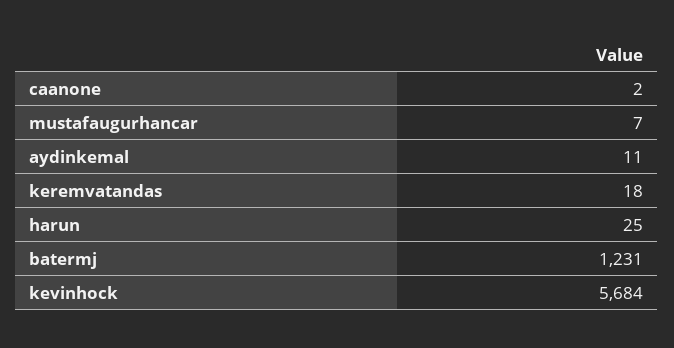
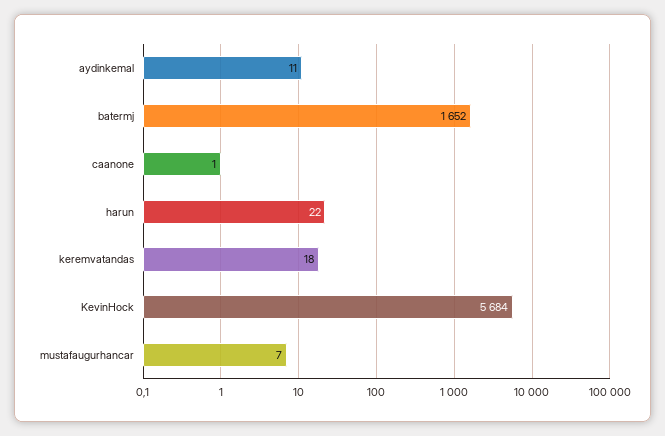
caanone: 2 -> 1
harun: 25 -> 22
batermj: 1231 -> 1652

